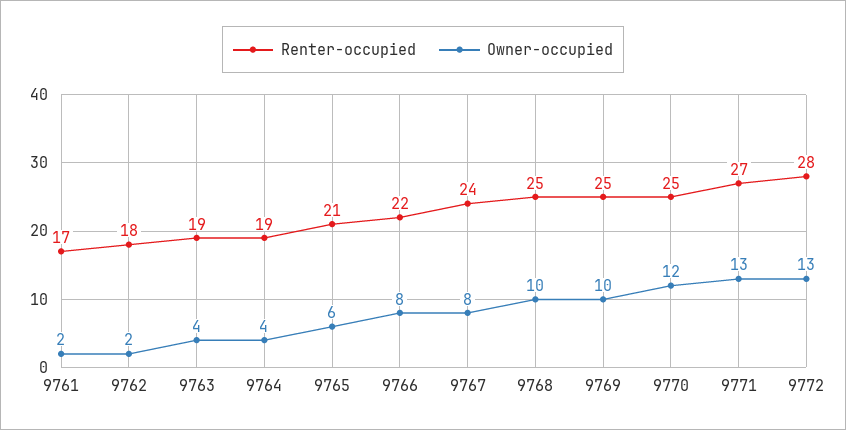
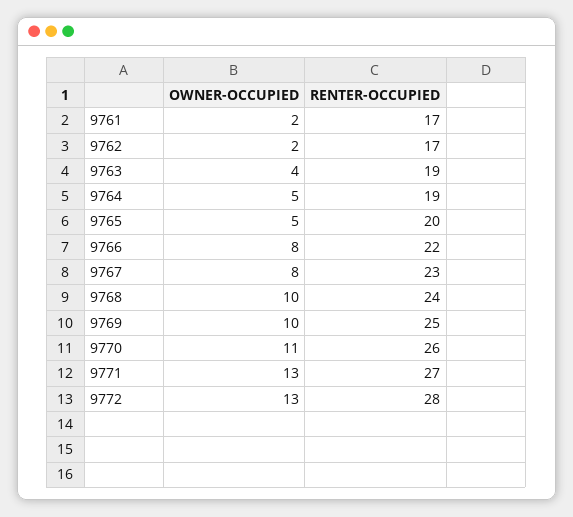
Renter-occupied, 9762: 18 -> 17
Owner-occupied, 9764: 4 -> 5
Renter-occupied, 9765: 21 -> 20
Owner-occupied, 9765: 6 -> 5
Renter-occupied, 9767: 24 -> 23
Renter-occupied, 9768: 25 -> 24
Renter-occupied, 9770: 25 -> 26
Owner-occupied, 9770: 12 -> 11

